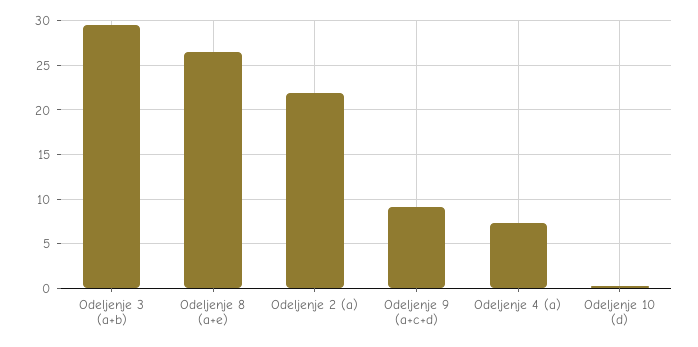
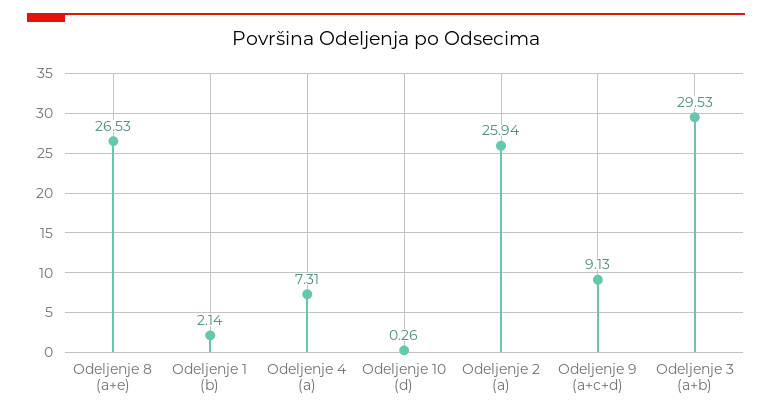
Odeljenje 2 (a): 22 -> 25.94
Odeljenje 1 (b): none -> 2.14

